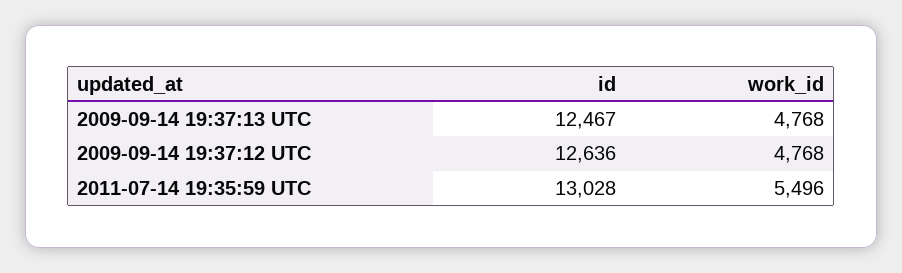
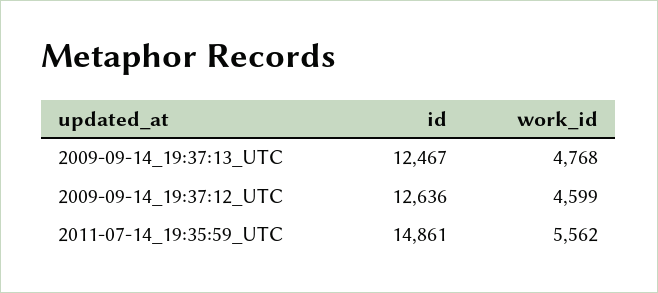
work_id, 2009-09-14 19:37:12 UTC: 4768 -> 4599
id, 2011-07-14 19:35:59 UTC: 13028 -> 14861
work_id, 2011-07-14 19:35:59 UTC: 5496 -> 5562

